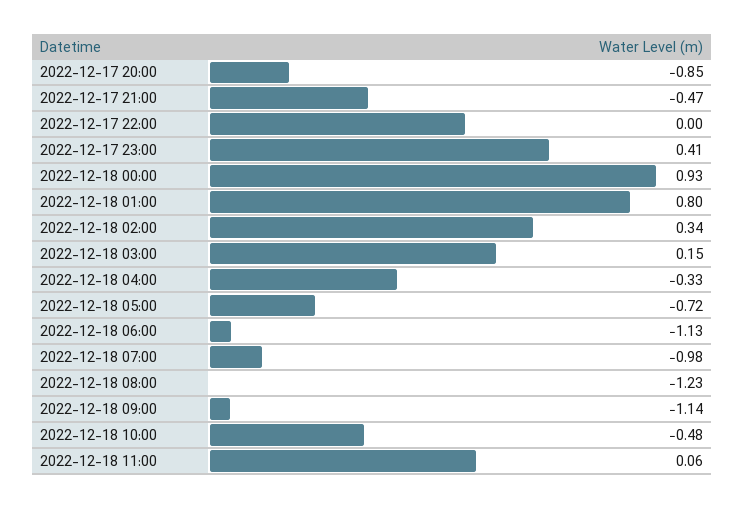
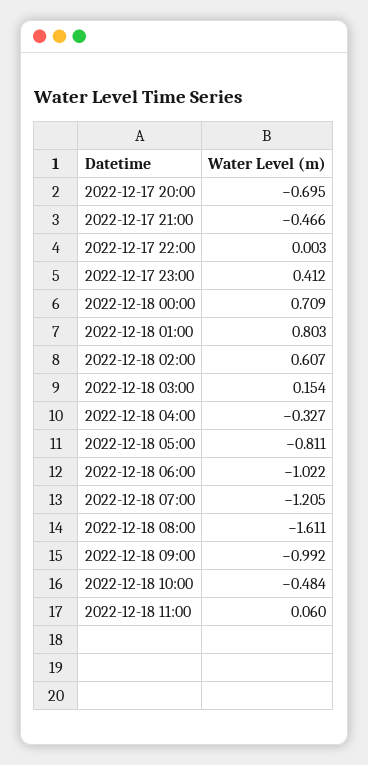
2022-12-17 20:00: -0.85 -> -0.695
2022-12-18 00:00: 0.93 -> 0.709
2022-12-18 02:00: 0.34 -> 0.607
2022-12-18 05:00: -0.72 -> -0.811
2022-12-18 06:00: -1.13 -> -1.022
2022-12-18 07:00: -0.98 -> -1.205
2022-12-18 08:00: -1.23 -> -1.611
2022-12-18 09:00: -1.14 -> -0.992

